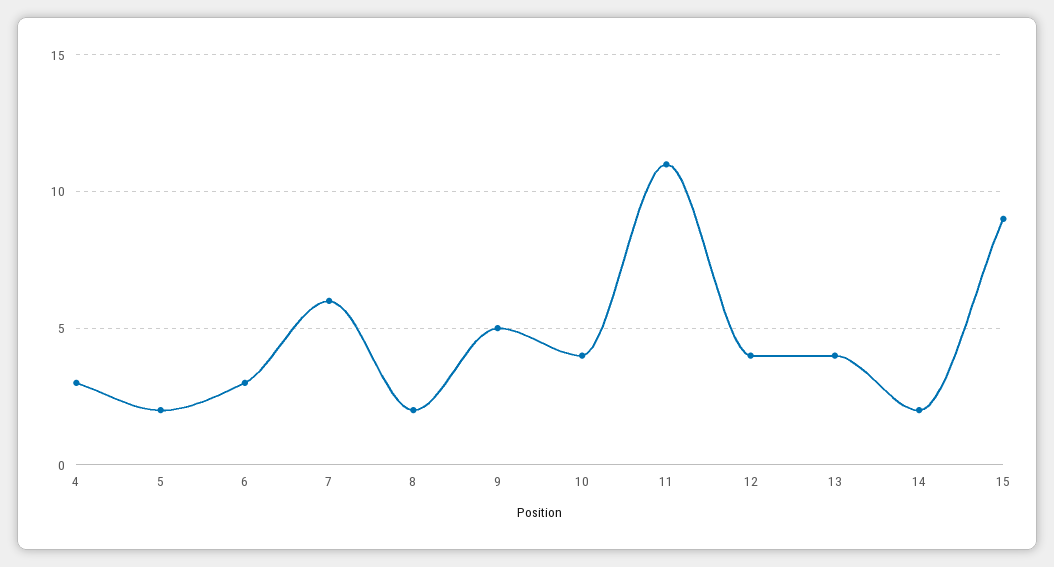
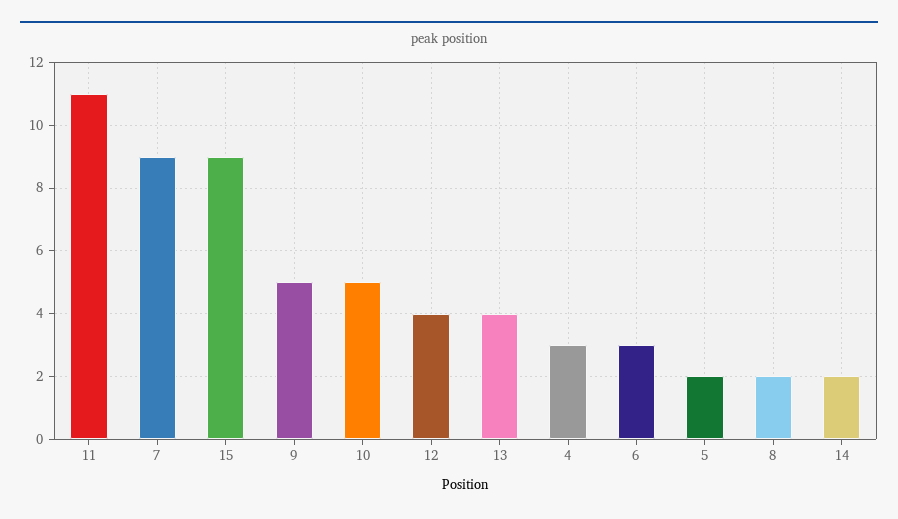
7: 6 -> 9
10: 4 -> 5

